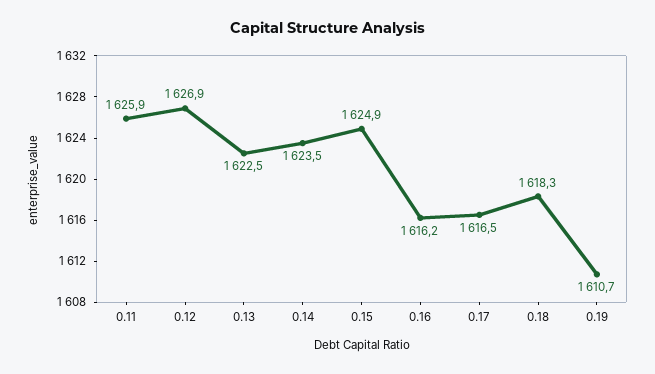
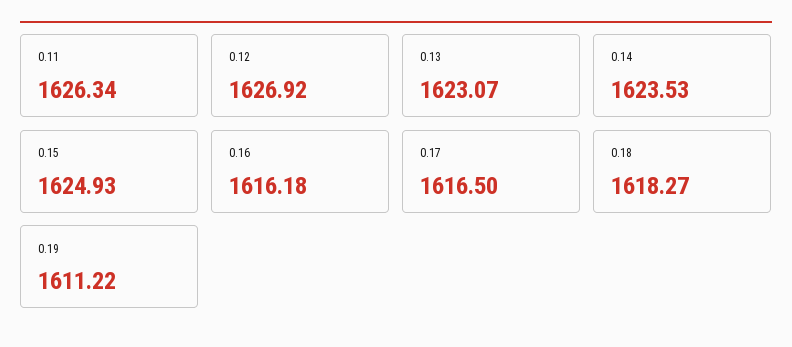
0.11: 1625.9 -> 1626.34
0.13: 1622.5 -> 1623.07
0.19: 1610.7 -> 1611.22

